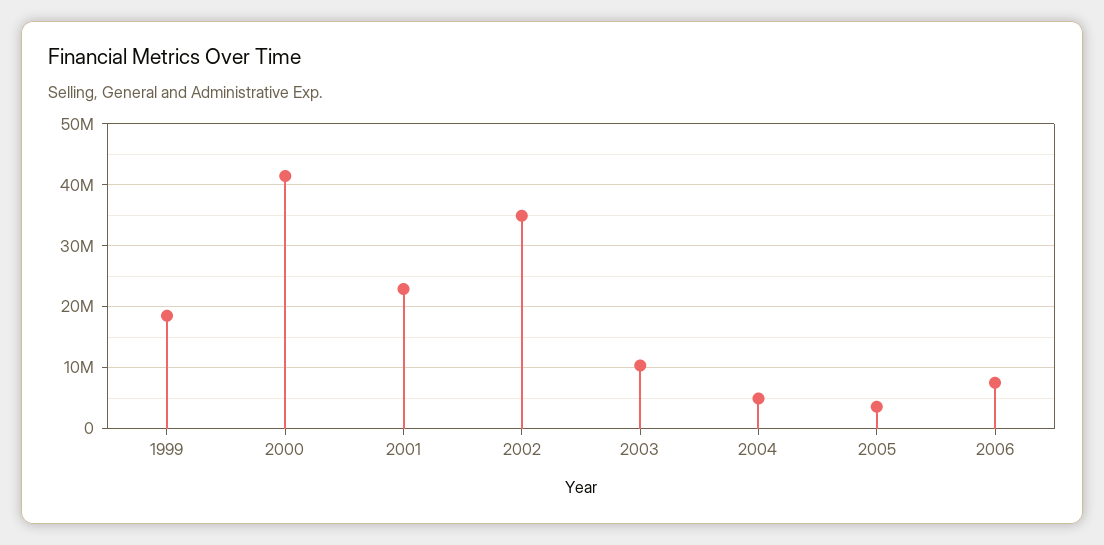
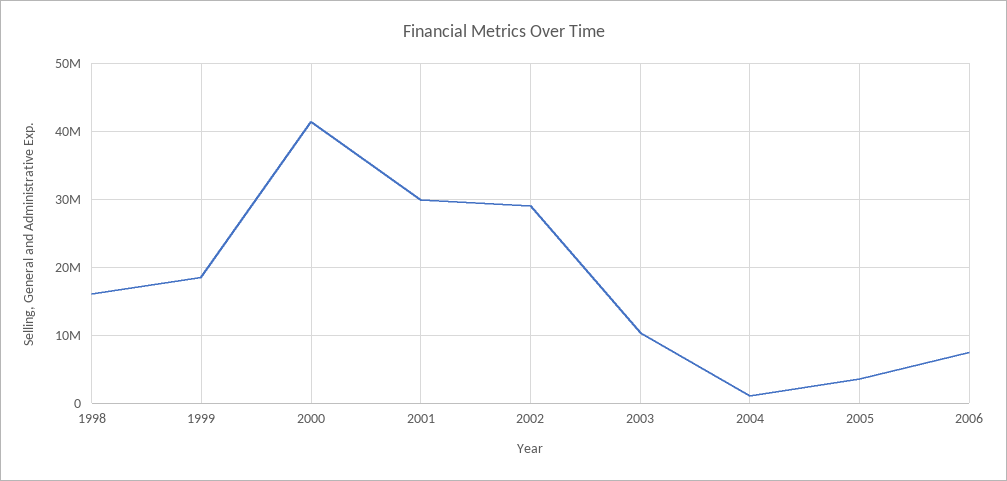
2001: 23000000 -> 30000000
2002: 35000000 -> 29000000
2004: 5000000 -> 1000000
1998: none -> 16000000

